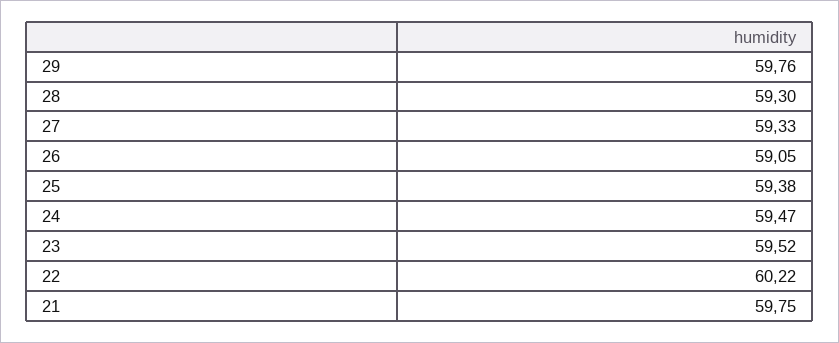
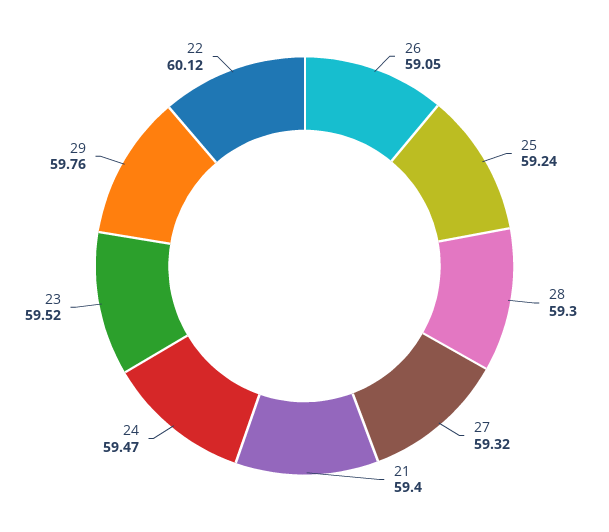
27: 59.33 -> 59.32
25: 59.38 -> 59.24
22: 60.22 -> 60.12
21: 59.75 -> 59.4

